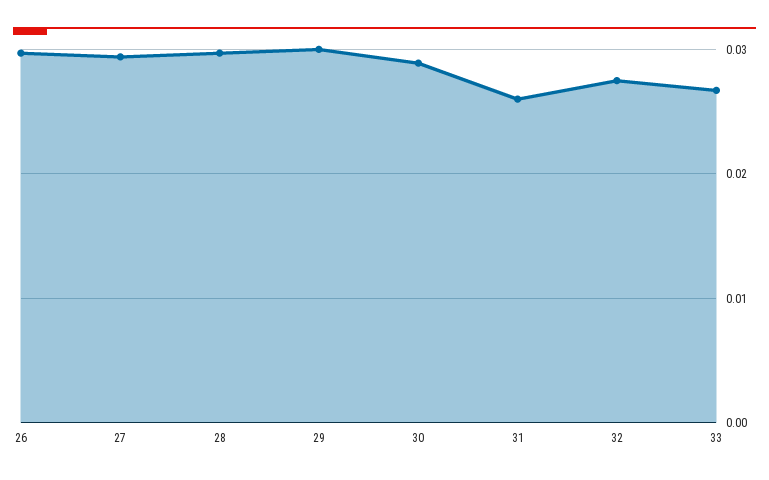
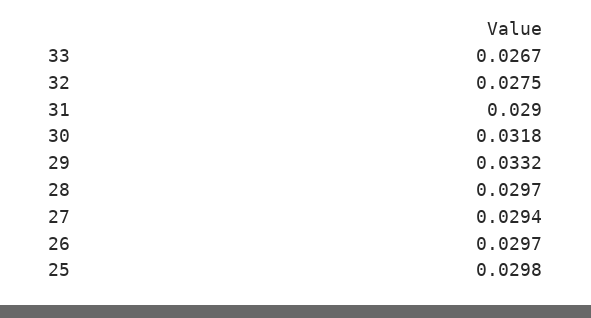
29: 0.03 -> 0.0332
30: 0.029 -> 0.0318
31: 0.026 -> 0.029
25: none -> 0.0298

